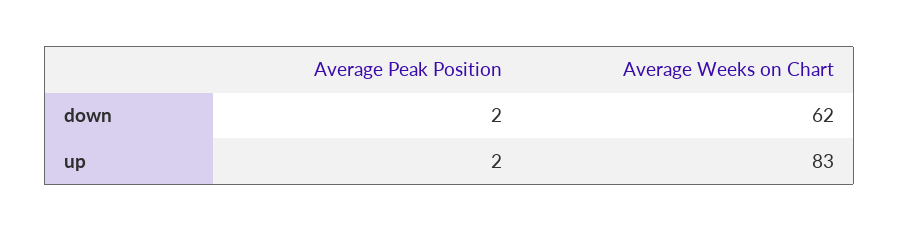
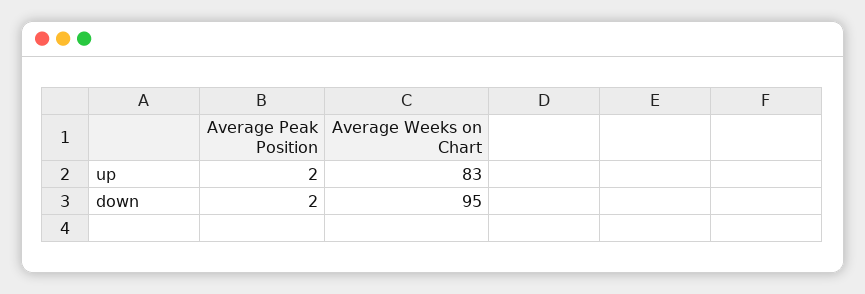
Average Weeks on Chart, down: 62 -> 95

